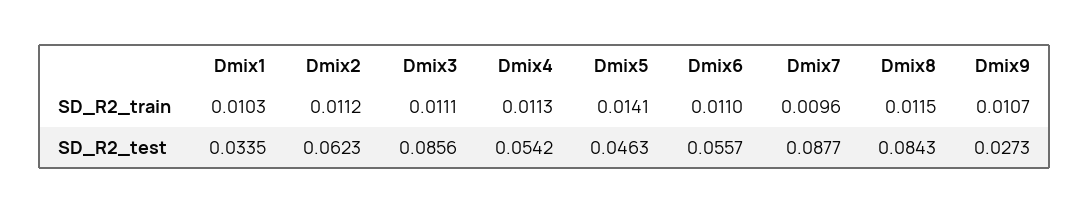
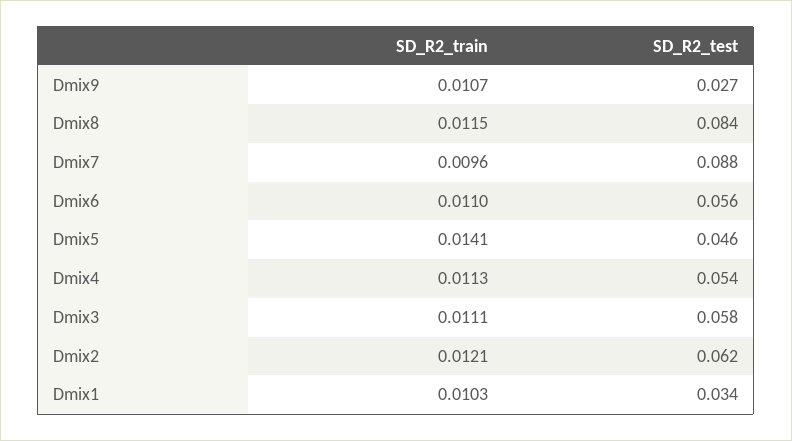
Dmix2, SD_R2_train: 0.0112 -> 0.0121
Dmix3, SD_R2_test: 0.0856 -> 0.058

